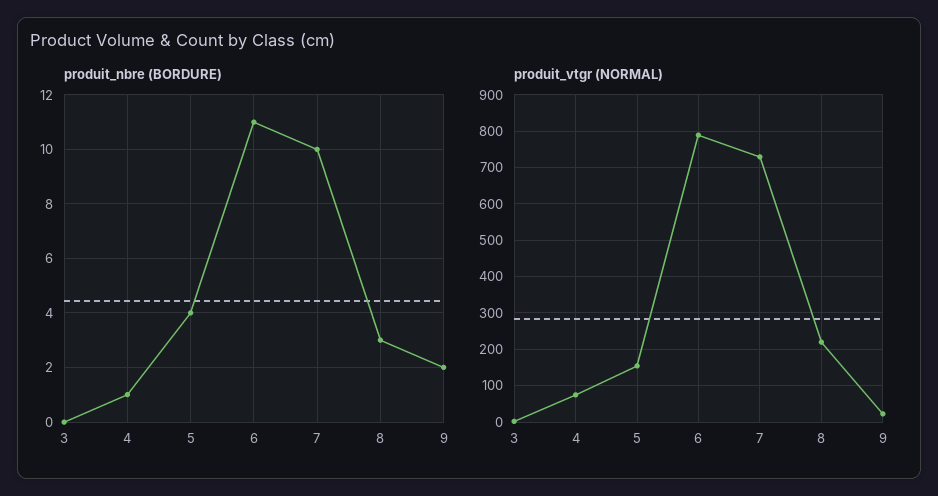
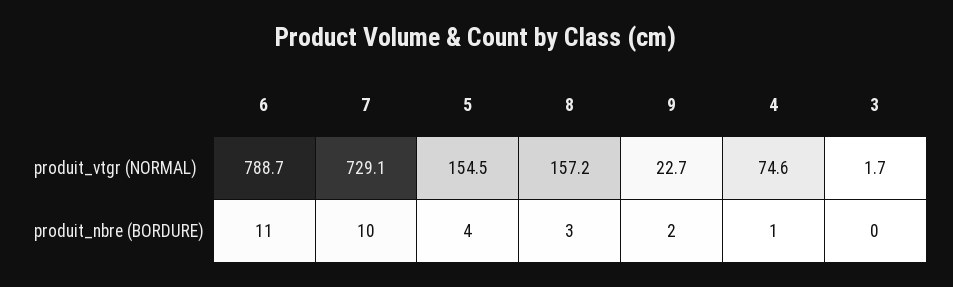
produit_vtgr (NORMAL), 8: 220 -> 157.2

